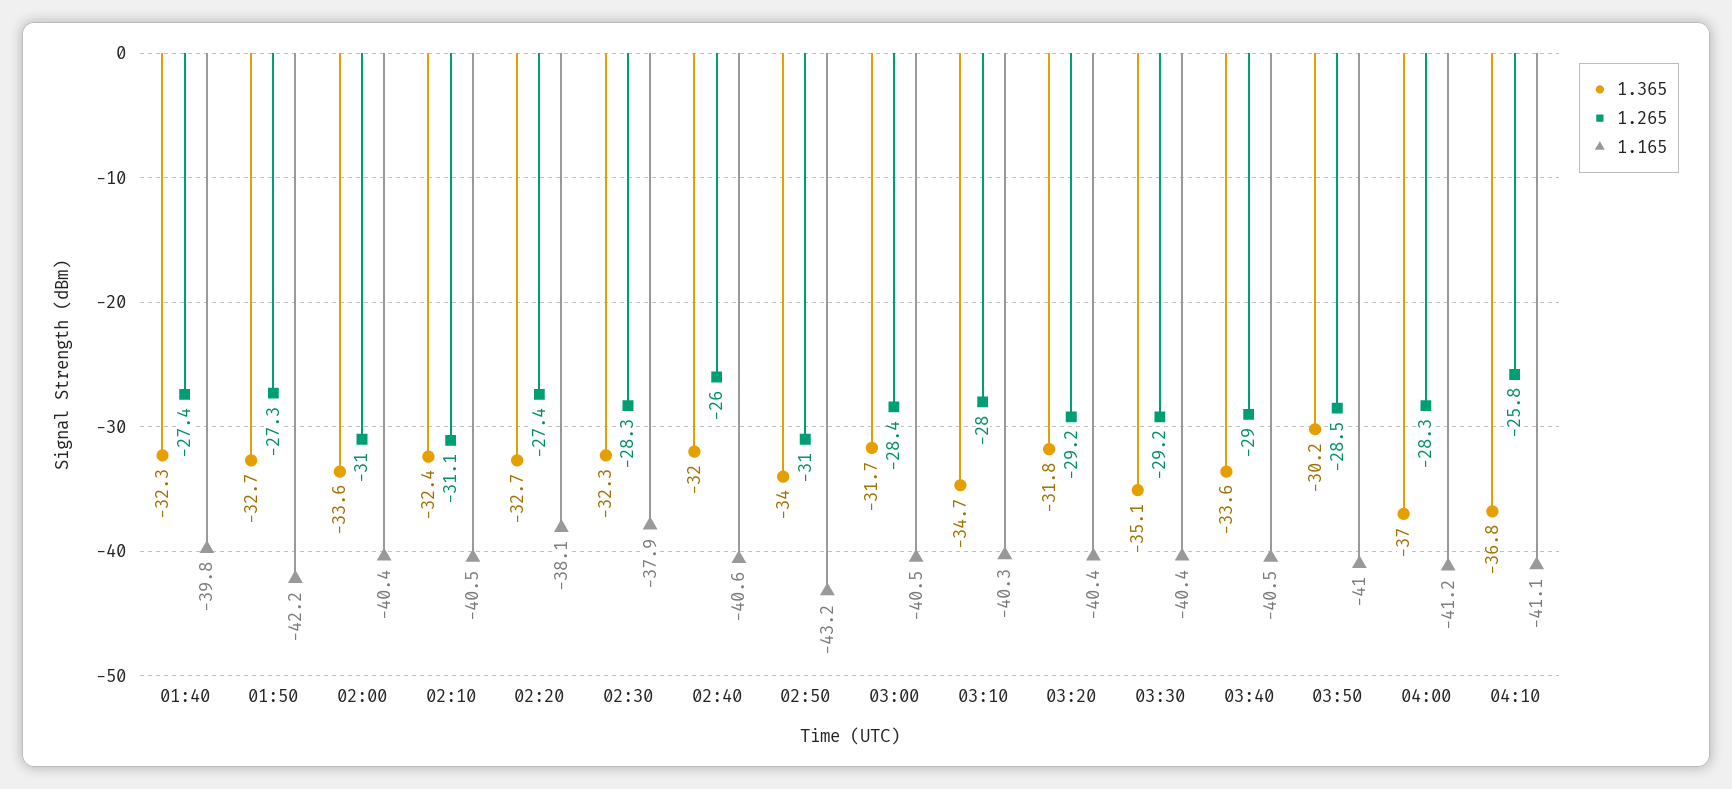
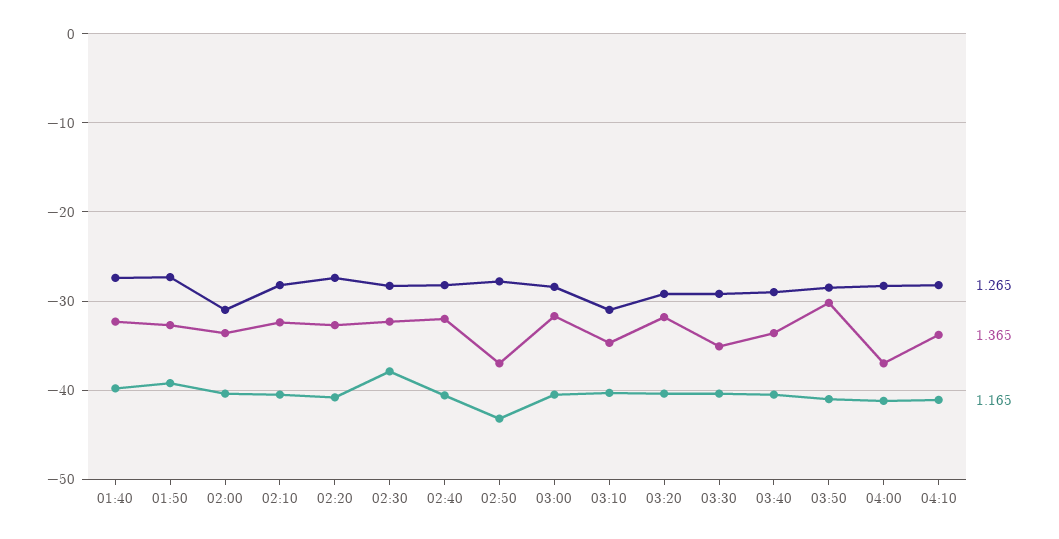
1.165, 01:50: -42.2 -> -39
1.265, 02:10: -31.1 -> -28
1.165, 02:20: -38.1 -> -41
1.265, 02:40: -26 -> -28
1.365, 02:50: -34 -> -37
1.265, 02:50: -31 -> -28
1.265, 03:10: -28 -> -31
1.365, 04:10: -36.8 -> -34
1.265, 04:10: -25.8 -> -28

